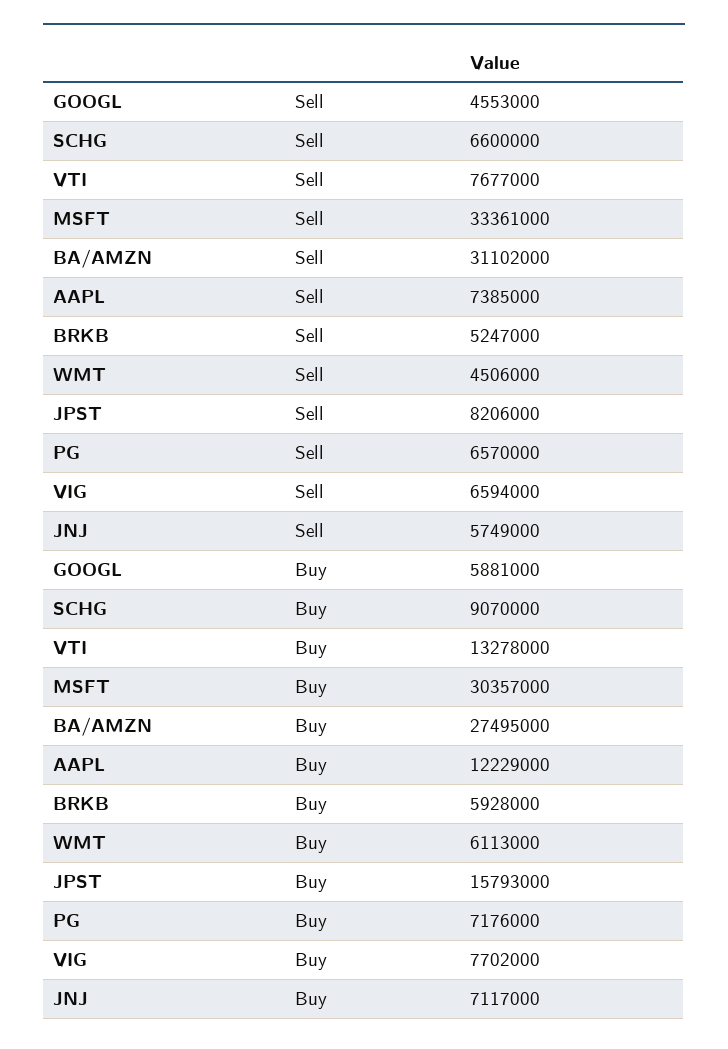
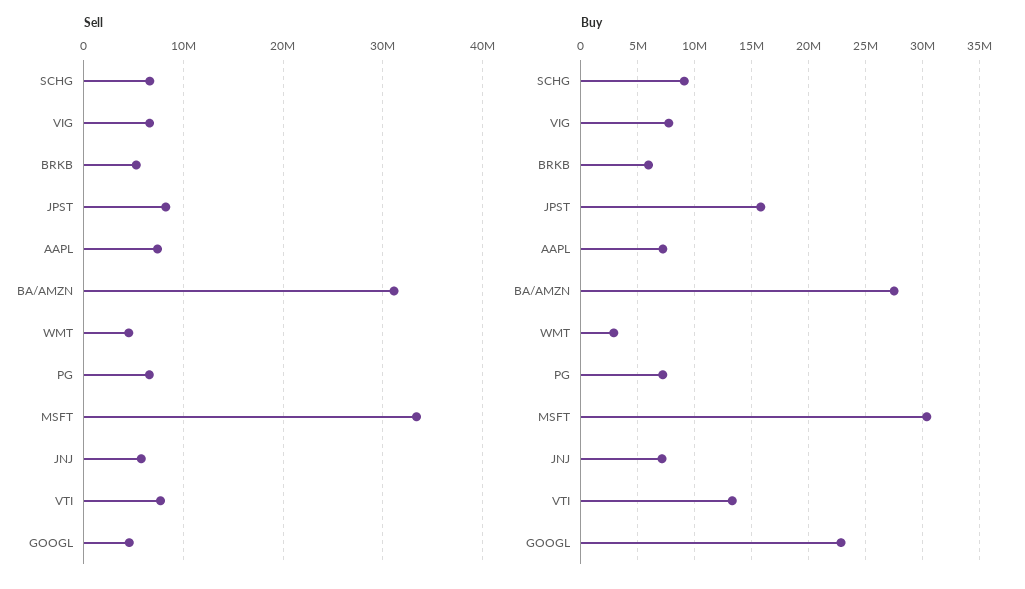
Buy, GOOGL: 5881000 -> 23000000
Buy, AAPL: 12229000 -> 7000000
Buy, WMT: 6113000 -> 3000000

